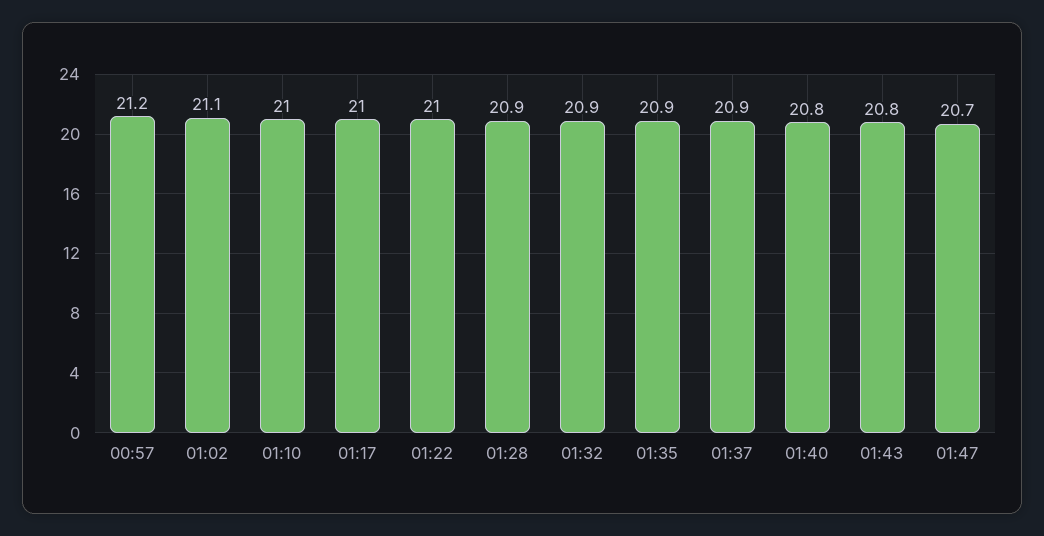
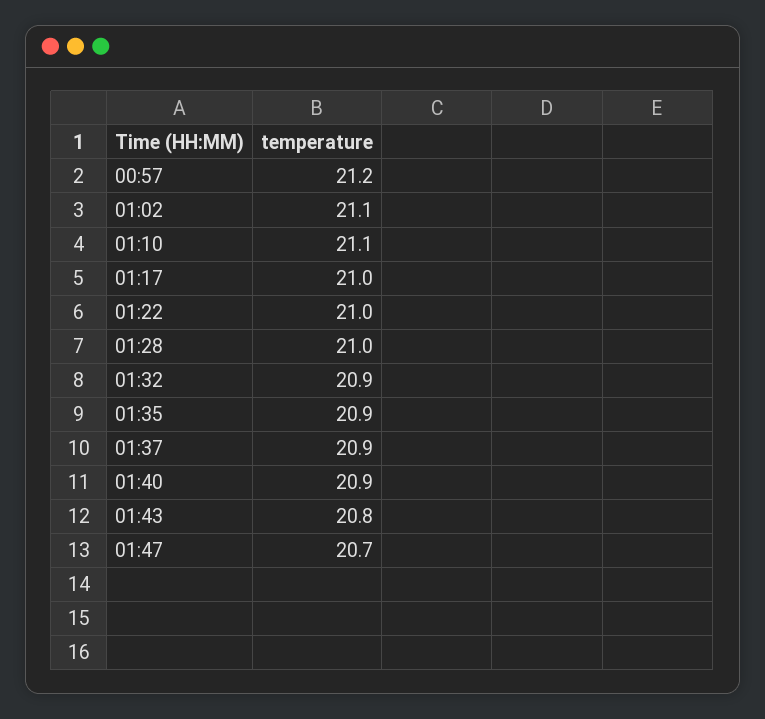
01:10: 21 -> 21.1
01:28: 20.9 -> 21
01:40: 20.8 -> 20.9

